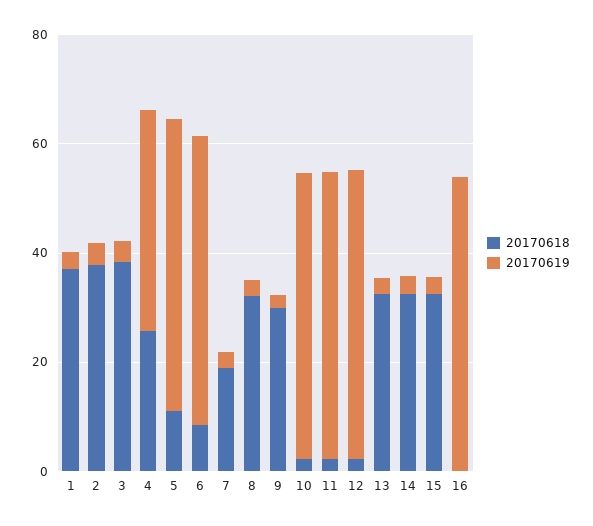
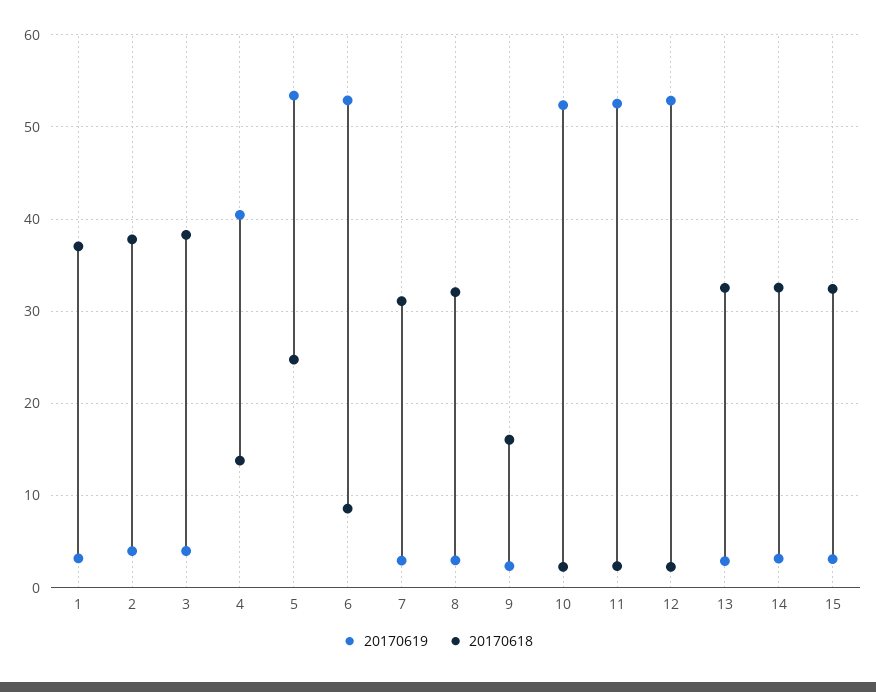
20170618, 4: 25 -> 14
20170618, 5: 10 -> 25
20170618, 7: 20 -> 31
20170618, 9: 30 -> 16
20170618, 16: 0 -> none
20170619, 16: 55 -> none

